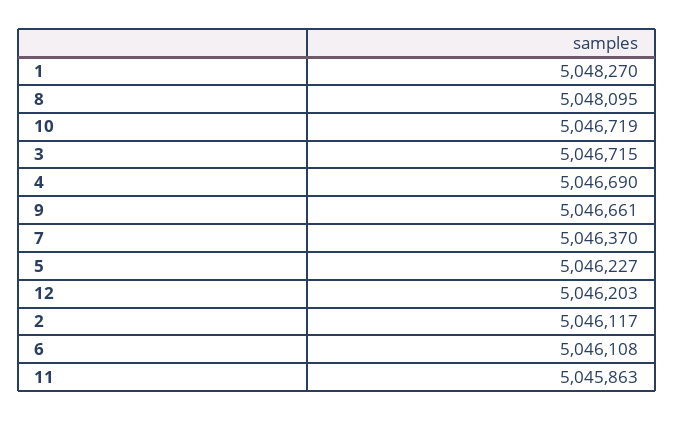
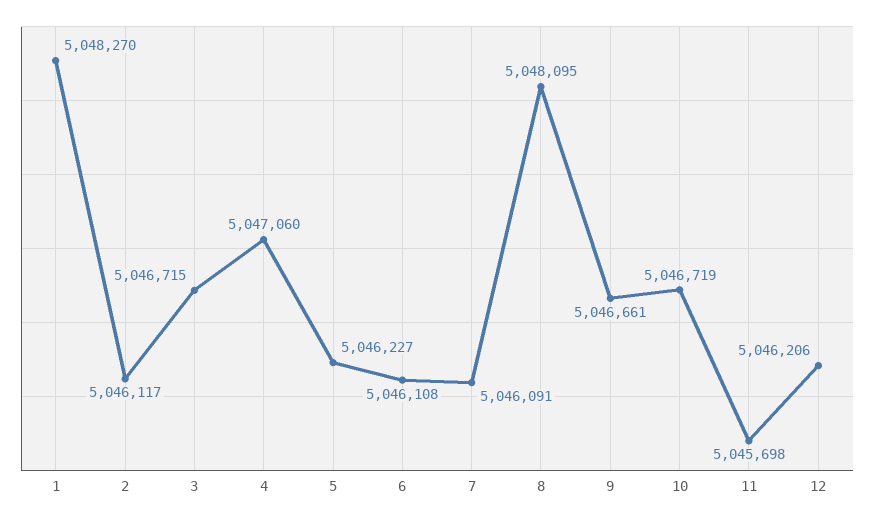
4: 5046690 -> 5047060
7: 5046370 -> 5046091
12: 5046203 -> 5046206
11: 5045863 -> 5045698

